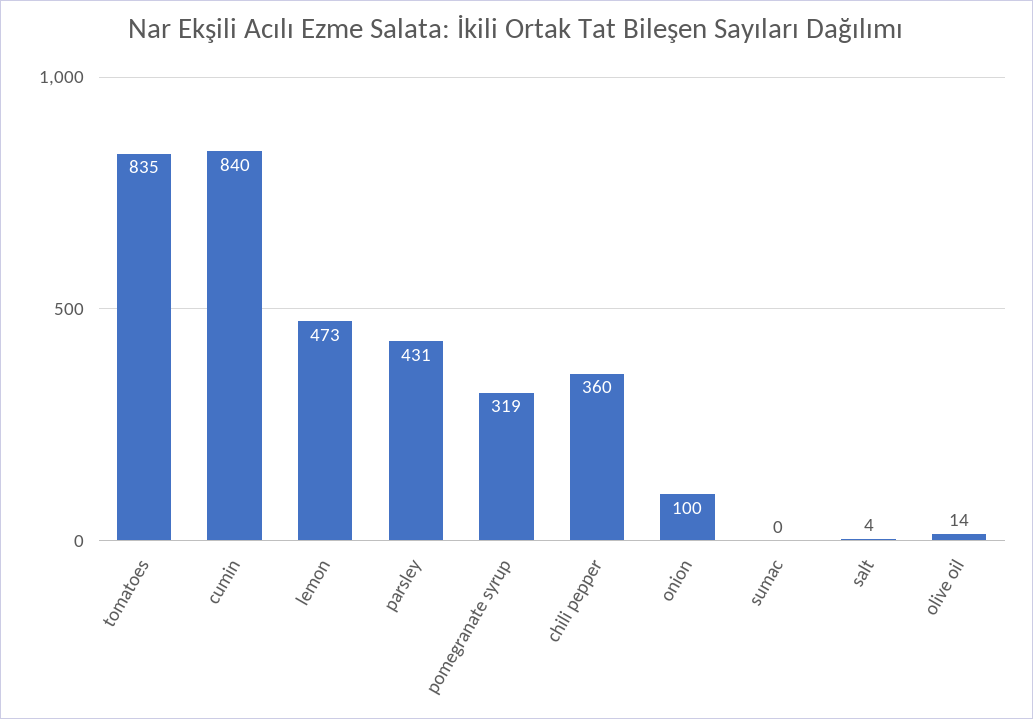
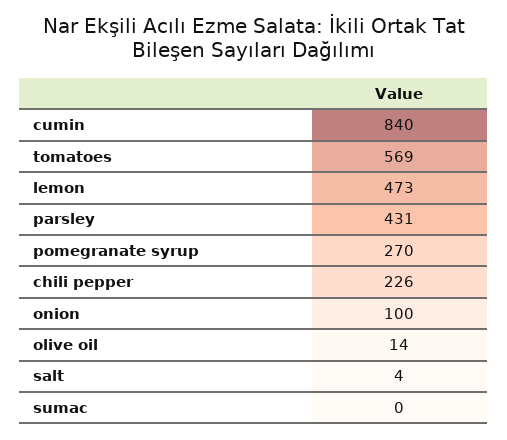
tomatoes: 835 -> 569
pomegranate syrup: 319 -> 270
chili pepper: 360 -> 226

